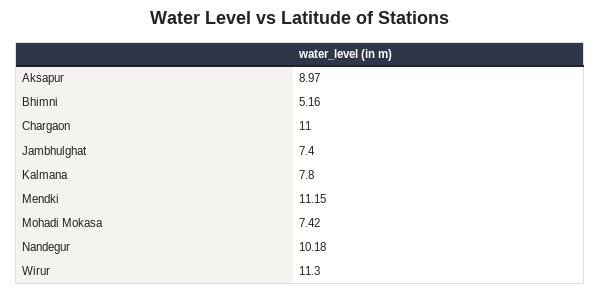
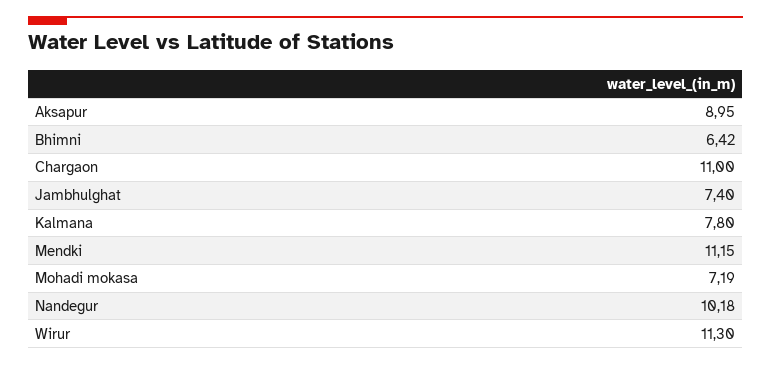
Aksapur: 8.97 -> 8.95
Bhimni: 5.16 -> 6.42
Mohadi Mokasa: 7.42 -> 7.19

